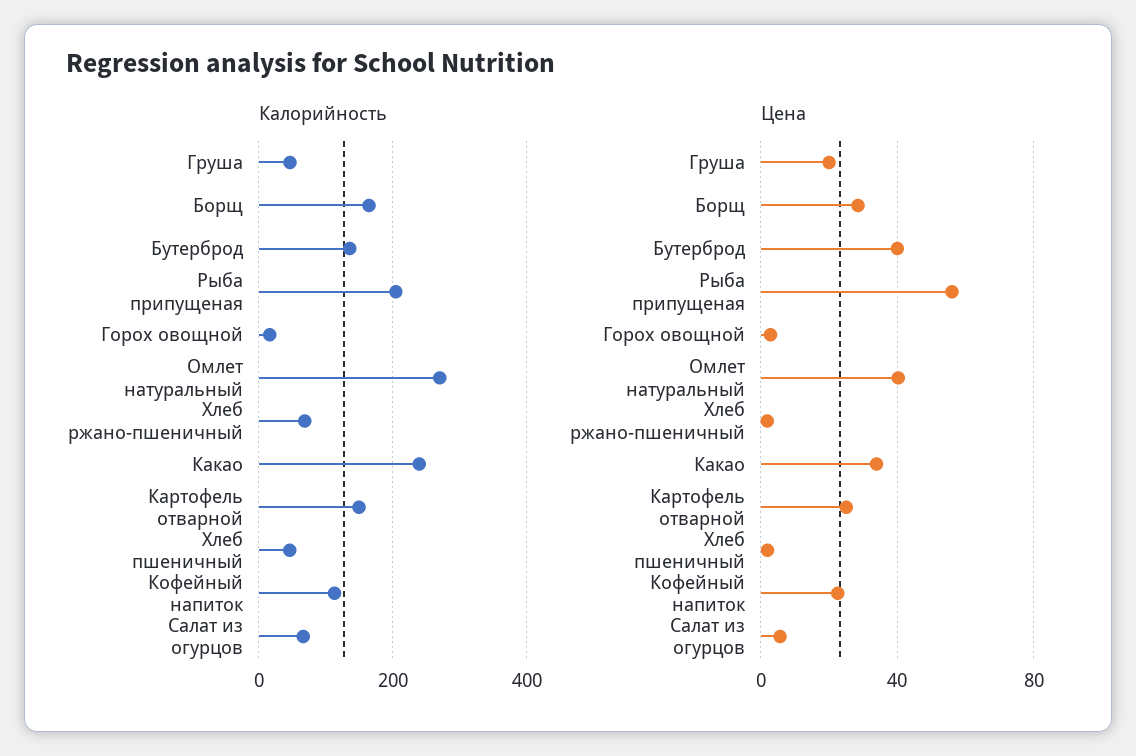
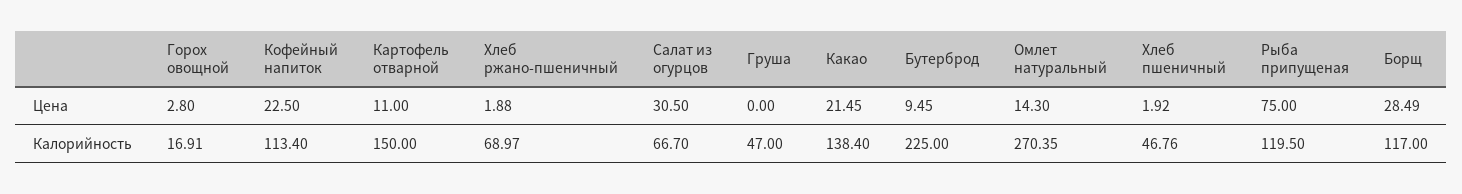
Калорийность, Борщ: 160 -> 117
Калорийность, Бутерброд: 140 -> 225
Калорийность, Рыба припущеная: 200 -> 119.5
Калорийность, Какао: 240 -> 138.4
Цена, Груша: 20 -> 0
Цена, Бутерброд: 40 -> 9.45
Цена, Рыба припущеная: 55 -> 75
Цена, Омлет натуральный: 40 -> 14.3
Цена, Какао: 35 -> 21.45
Цена, Картофель отварной: 25 -> 11
Цена, Салат из огурцов: 5 -> 30.5

